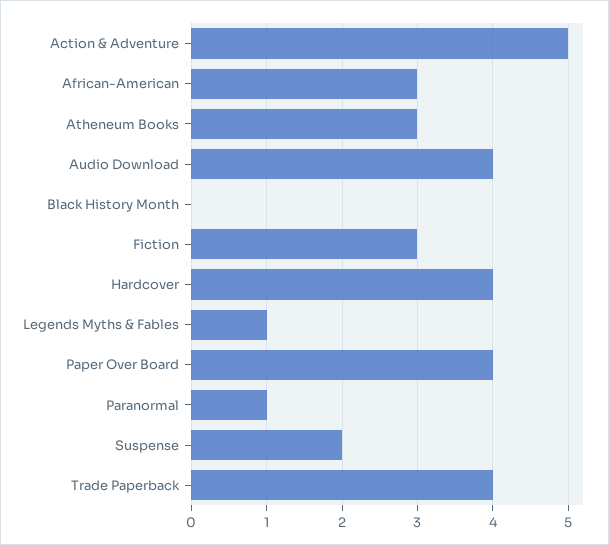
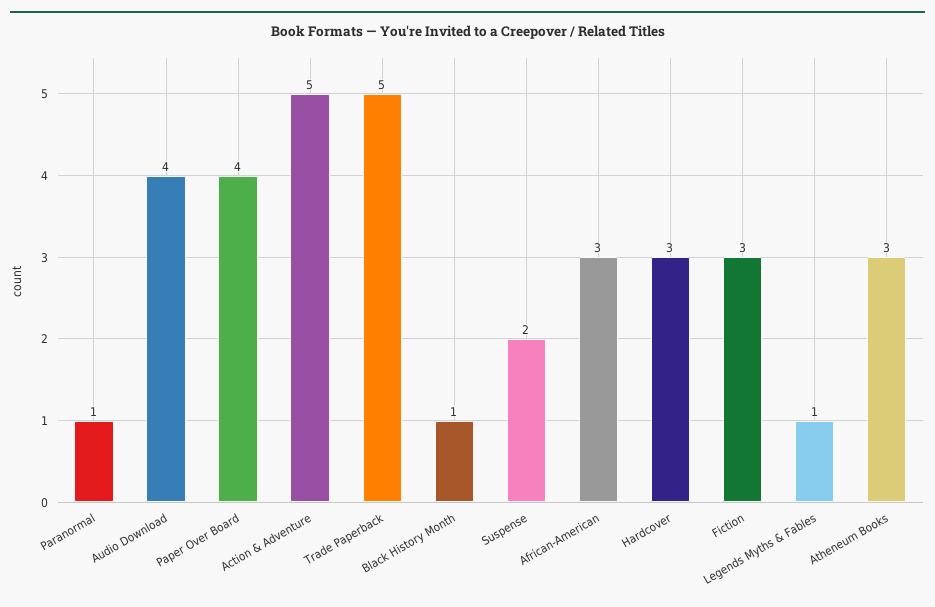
Black History Month: 0 -> 1
Hardcover: 4 -> 3
Trade Paperback: 4 -> 5

